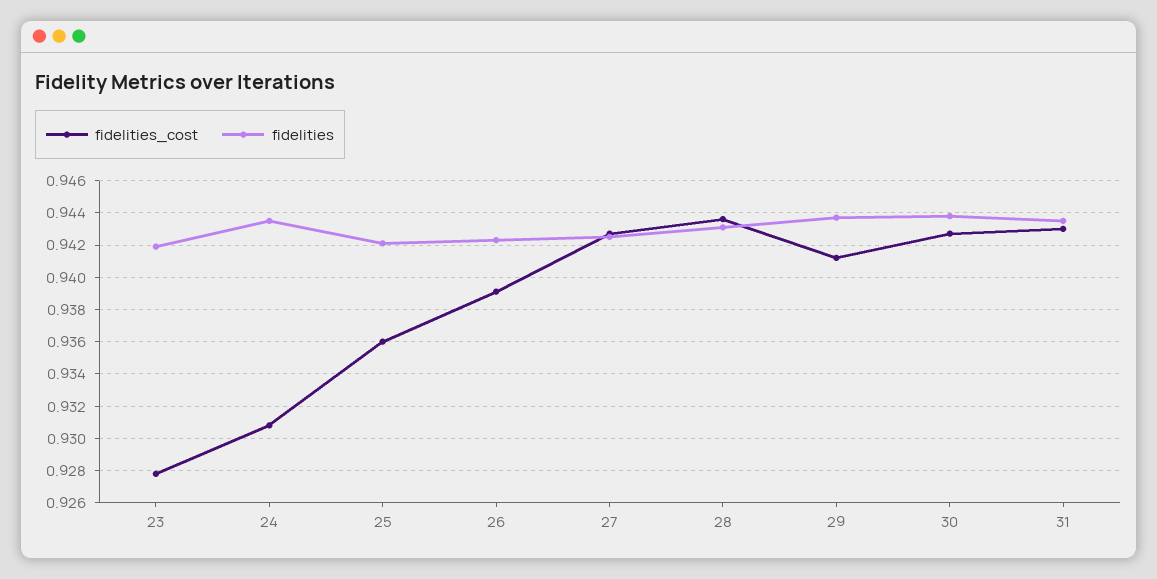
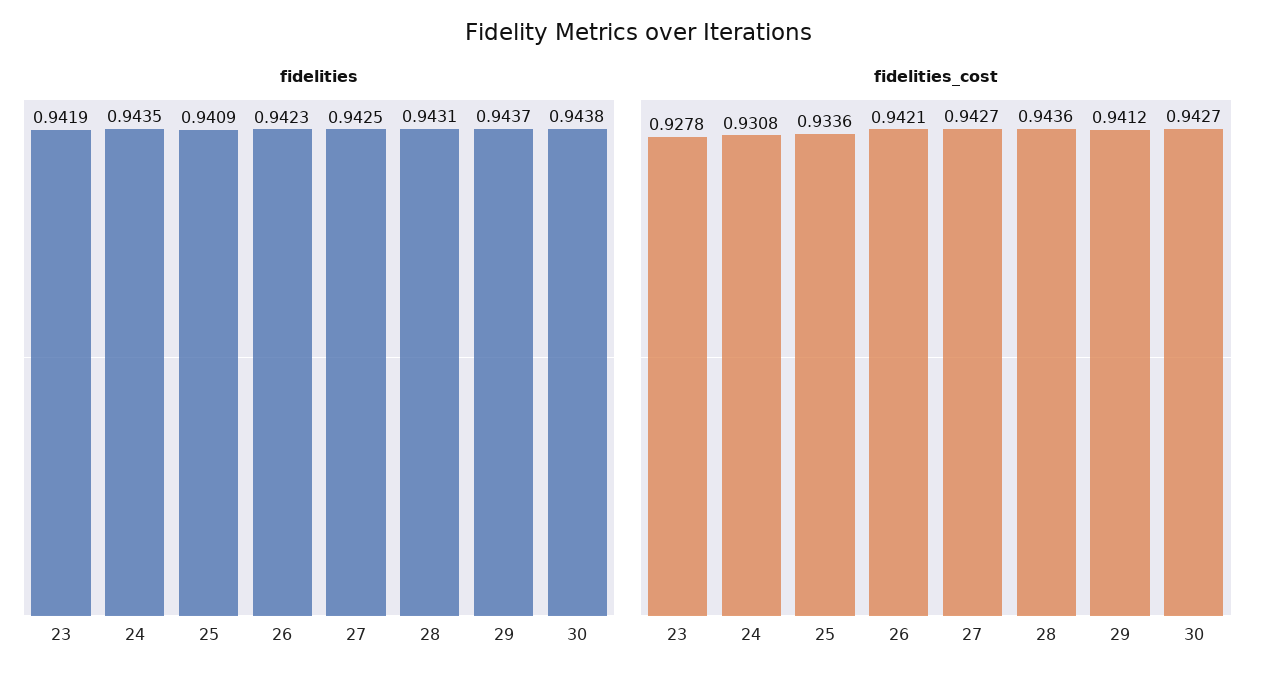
fidelities_cost, 25: 0.936 -> 0.9336
fidelities, 25: 0.942 -> 0.9409
fidelities_cost, 26: 0.939 -> 0.9421
fidelities_cost, 31: 0.943 -> none
fidelities, 31: 0.9435 -> none

